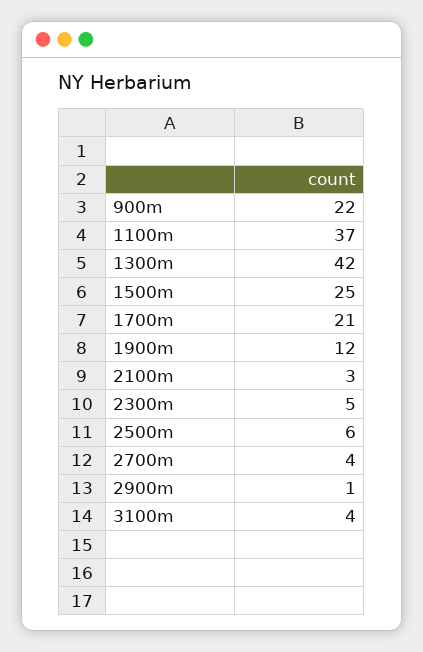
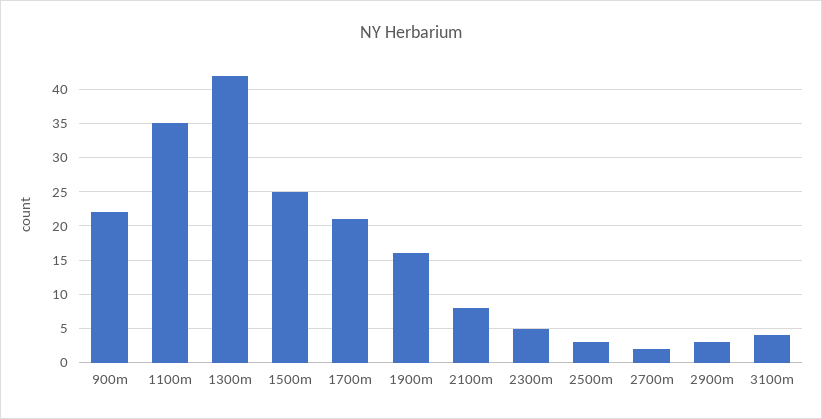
1100m: 37 -> 35
1900m: 12 -> 16
2100m: 3 -> 8
2500m: 6 -> 3
2700m: 4 -> 2
2900m: 1 -> 3

